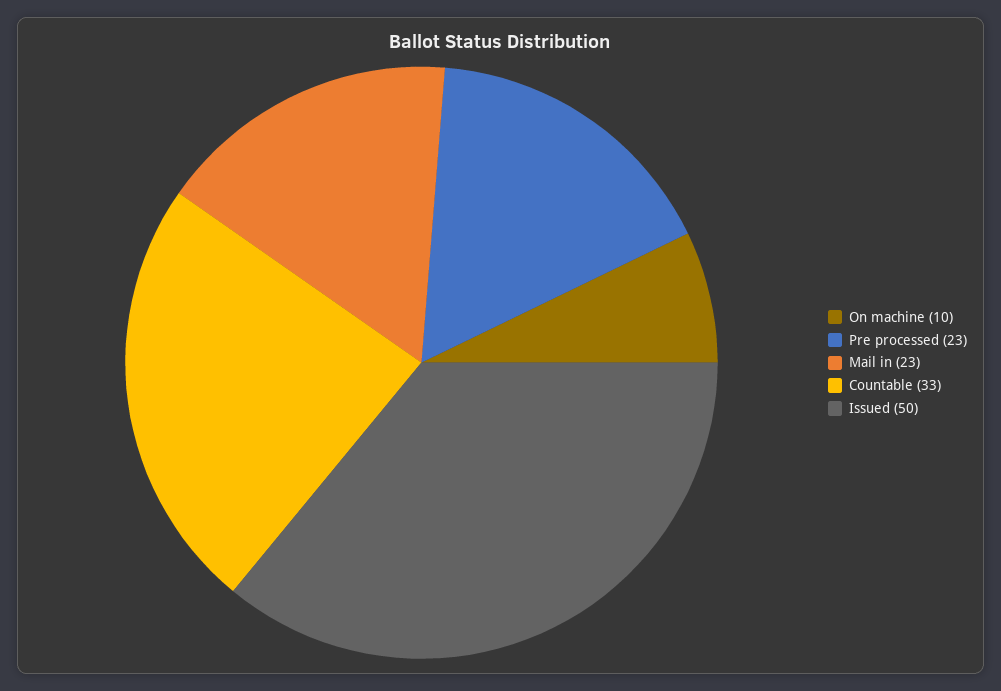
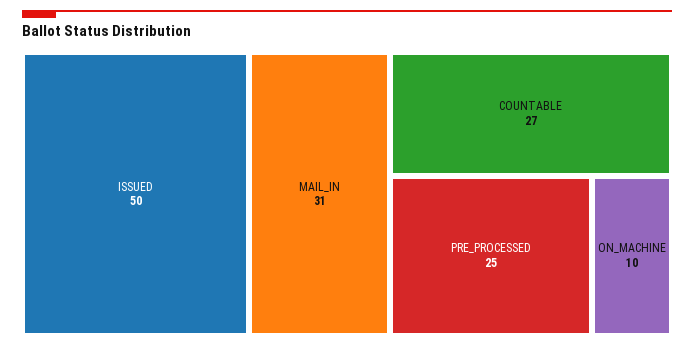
Pre processed: 23 -> 25
Mail in: 23 -> 31
Countable: 33 -> 27

